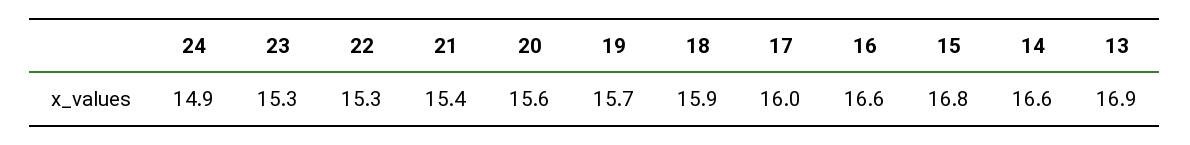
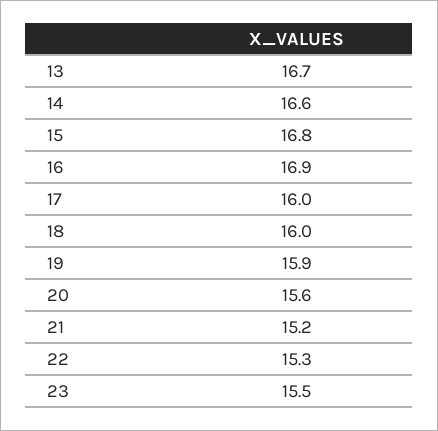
24: 14.9 -> none
23: 15.3 -> 15.5
21: 15.4 -> 15.2
19: 15.7 -> 15.9
18: 15.9 -> 16
16: 16.6 -> 16.9
13: 16.9 -> 16.7

